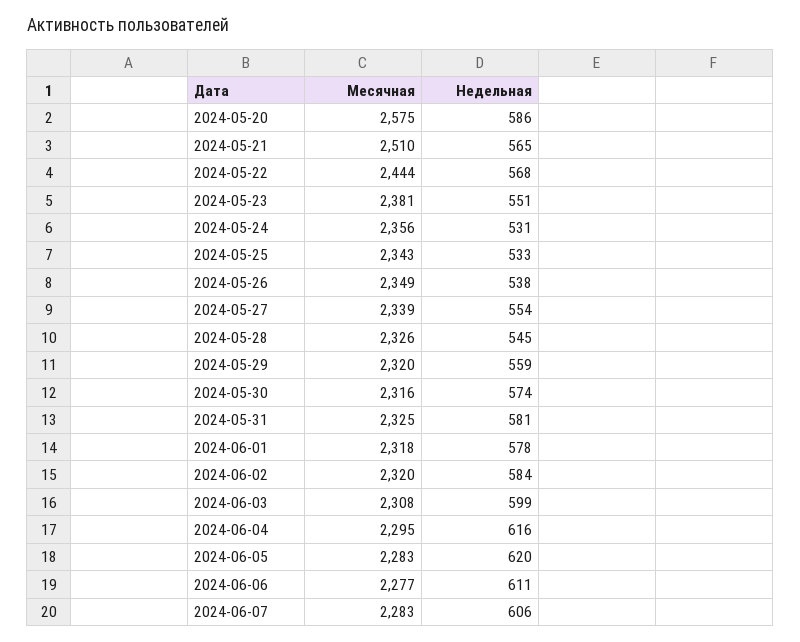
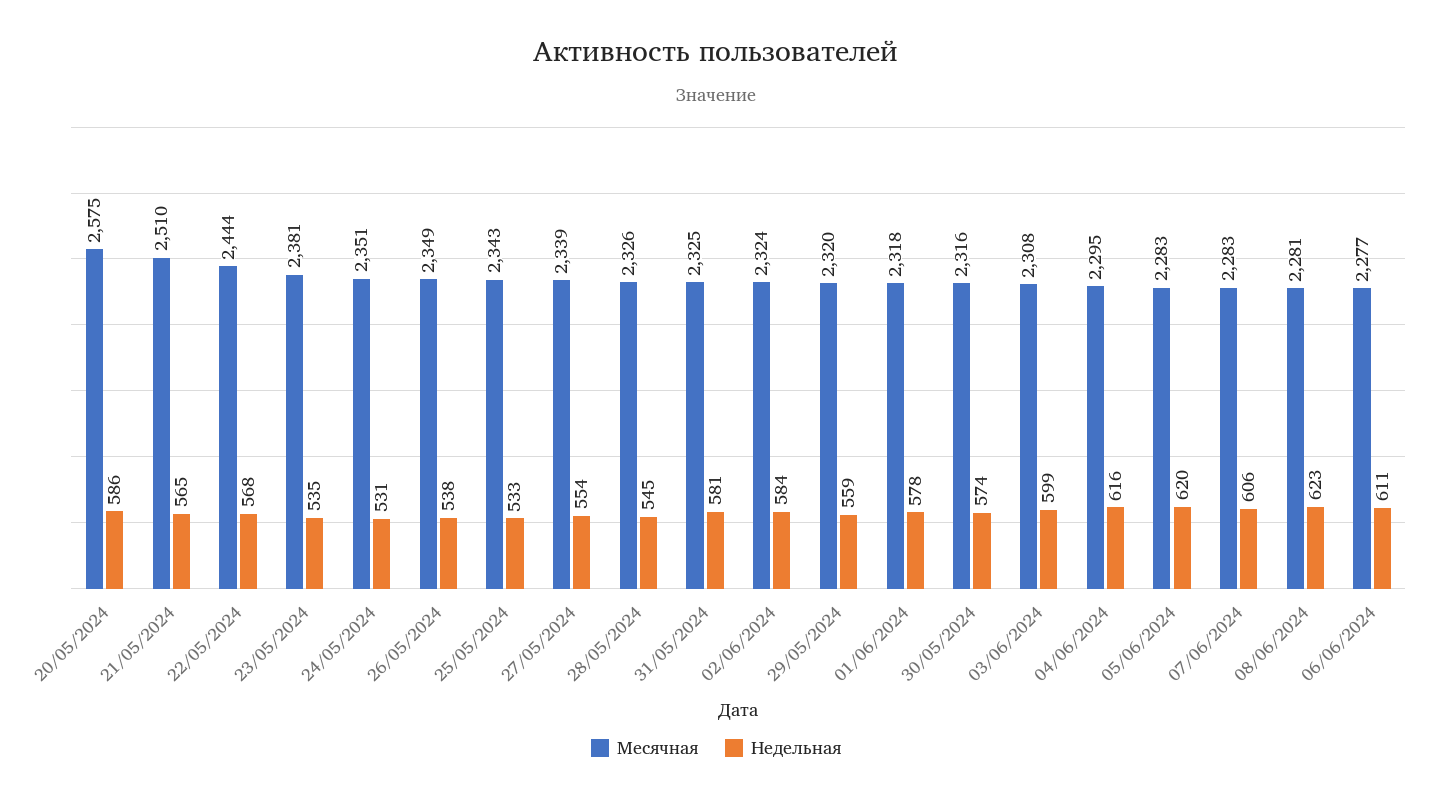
Недельная, 2024-05-23: 551 -> 535
Месячная, 2024-05-24: 2356 -> 2351
Месячная, 2024-06-02: 2320 -> 2324
Месячная, 08/06/2024: none -> 2281
Недельная, 08/06/2024: none -> 623

